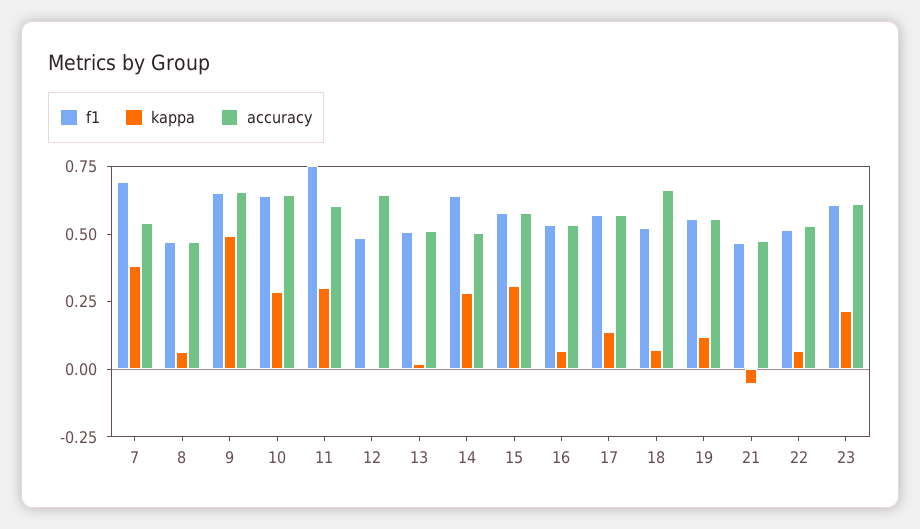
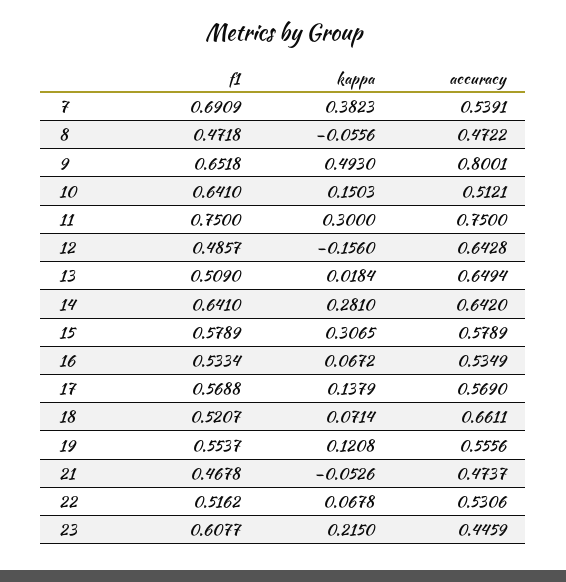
kappa, 8: 0.05 -> -0.0556
accuracy, 9: 0.65 -> 0.8001
kappa, 10: 0.3 -> 0.1503
accuracy, 10: 0.65 -> 0.5121
accuracy, 11: 0.6 -> 0.75
kappa, 12: 0 -> -0.156
accuracy, 13: 0.5 -> 0.6494
accuracy, 14: 0.5 -> 0.642
accuracy, 23: 0.6 -> 0.4459

